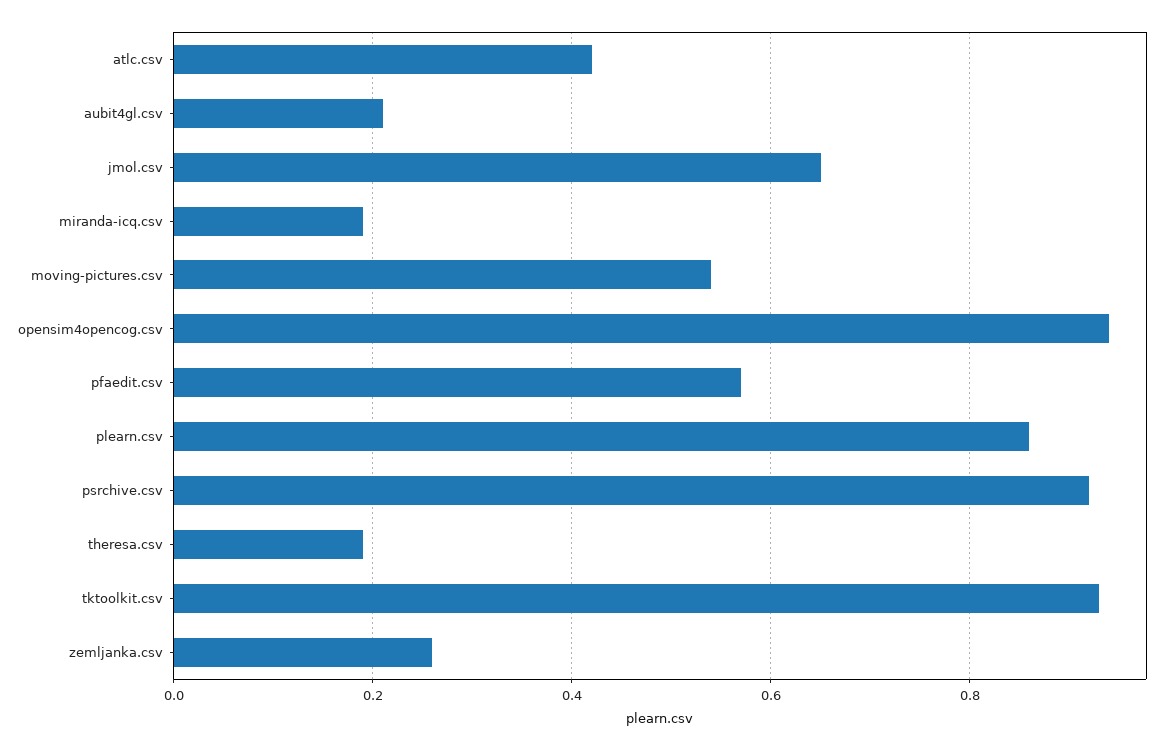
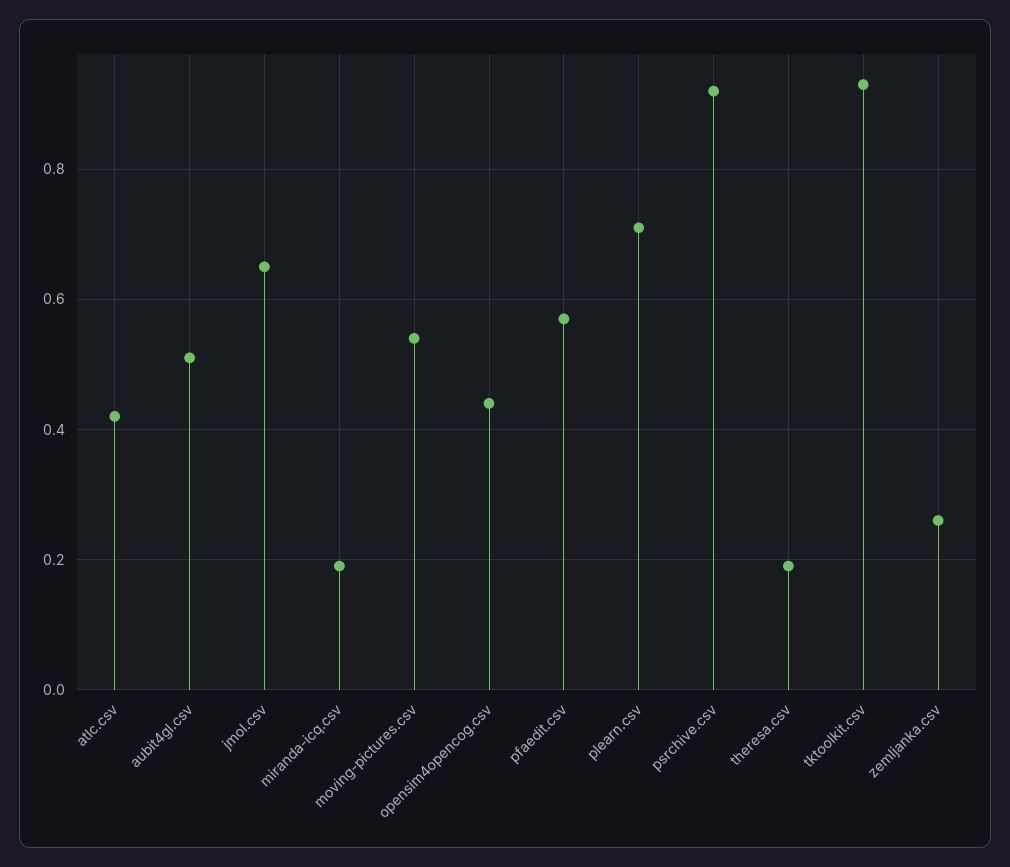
aubit4gl.csv: 0.2 -> 0.5
opensim4opencog.csv: 0.95 -> 0.45
plearn.csv: 0.85 -> 0.7

